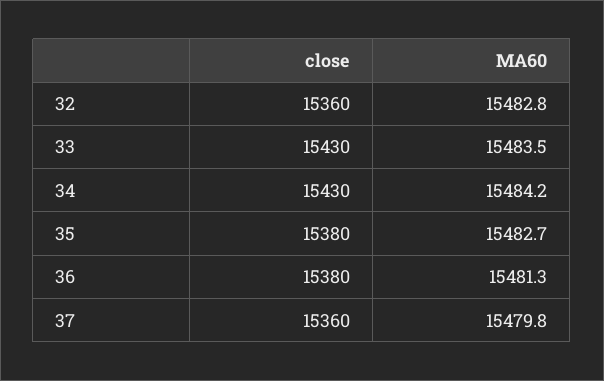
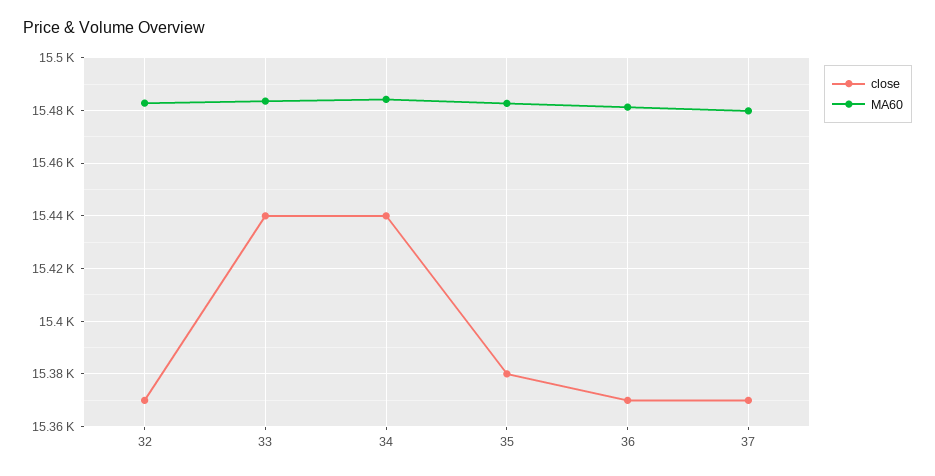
close, 32: 15360 -> 15370
close, 33: 15430 -> 15440
close, 34: 15430 -> 15440
close, 36: 15380 -> 15370
close, 37: 15360 -> 15370

